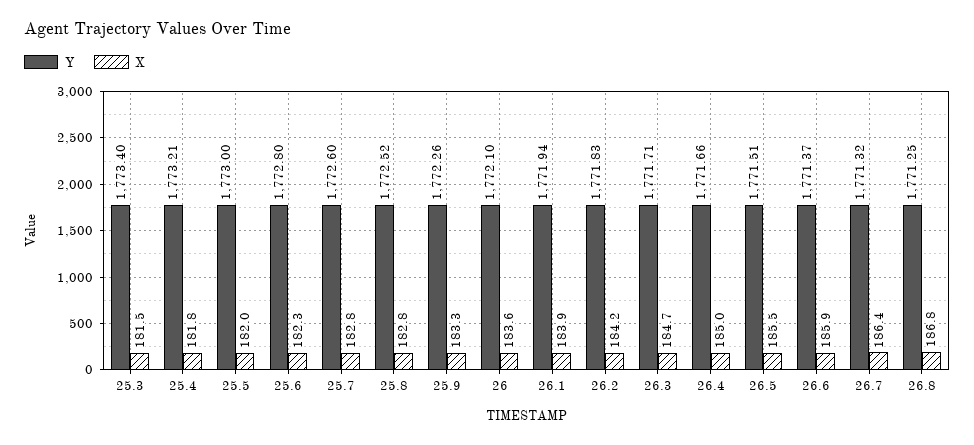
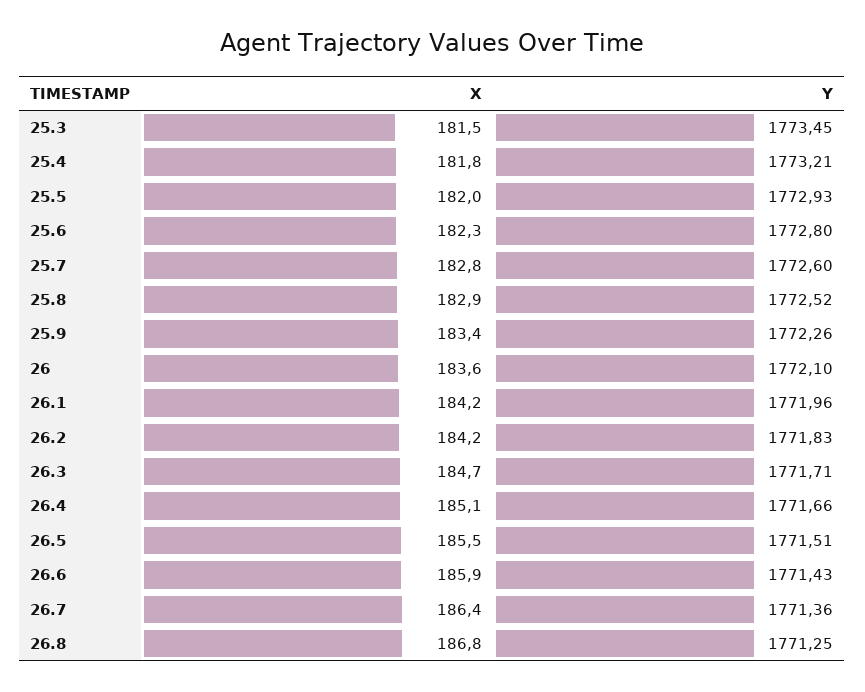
Y, 25.3: 1773.4 -> 1773.45
Y, 25.5: 1773 -> 1772.93
X, 25.8: 182.8 -> 182.9
X, 25.9: 183.3 -> 183.4
Y, 26.1: 1771.94 -> 1771.96
X, 26.1: 183.9 -> 184.2
X, 26.4: 185 -> 185.1
Y, 26.6: 1771.37 -> 1771.43
Y, 26.7: 1771.32 -> 1771.36

